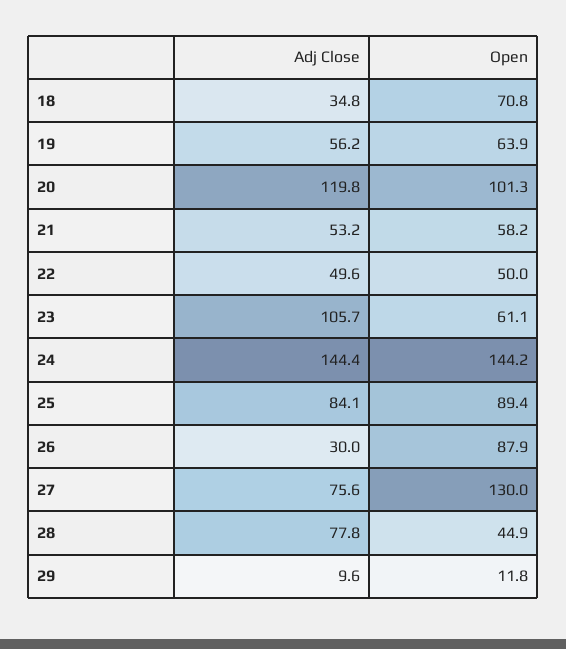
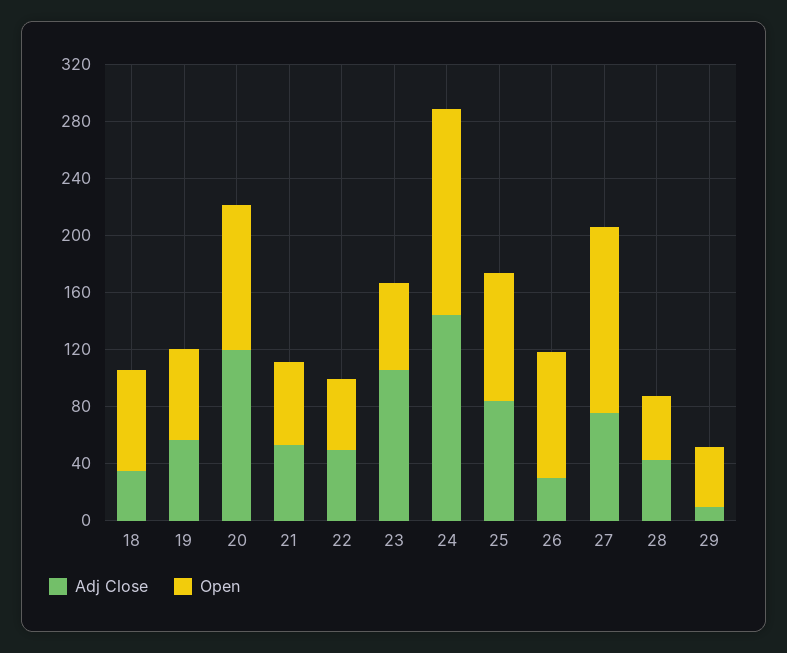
Adj Close, 28: 77.8 -> 40
Open, 29: 11.8 -> 40

